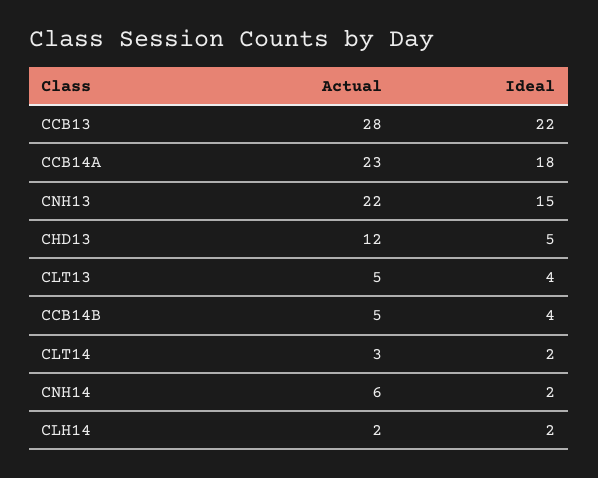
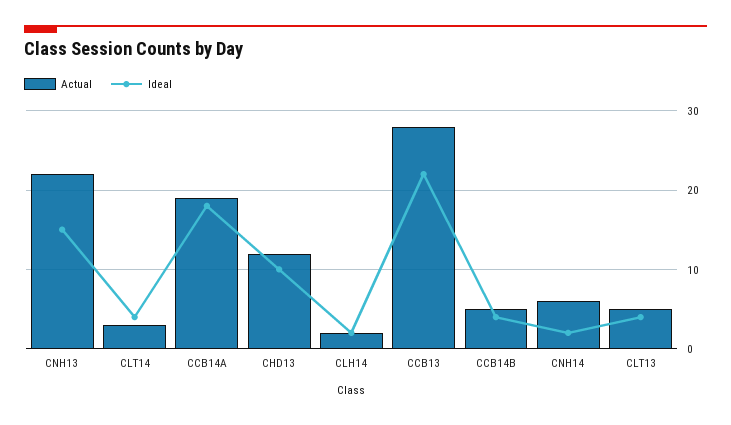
Actual, CCB14A: 23 -> 19
Ideal, CHD13: 5 -> 10
Ideal, CLT14: 2 -> 4

